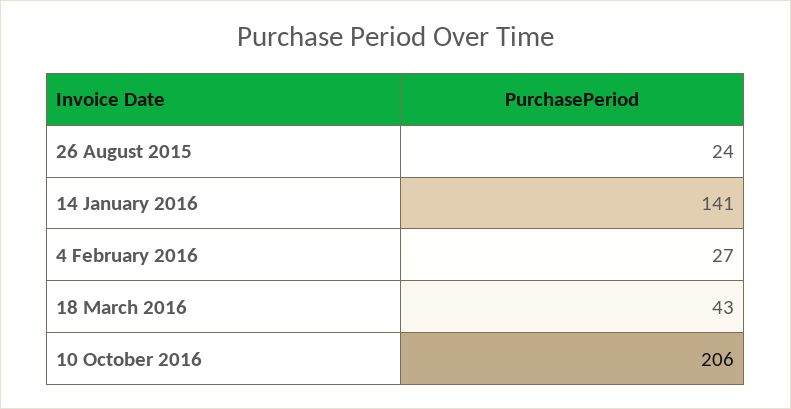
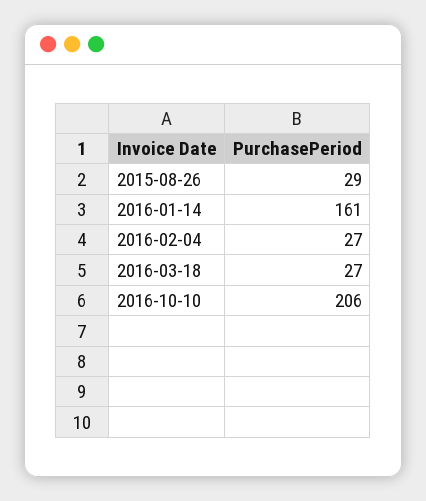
26 August 2015: 24 -> 29
14 January 2016: 141 -> 161
18 March 2016: 43 -> 27

